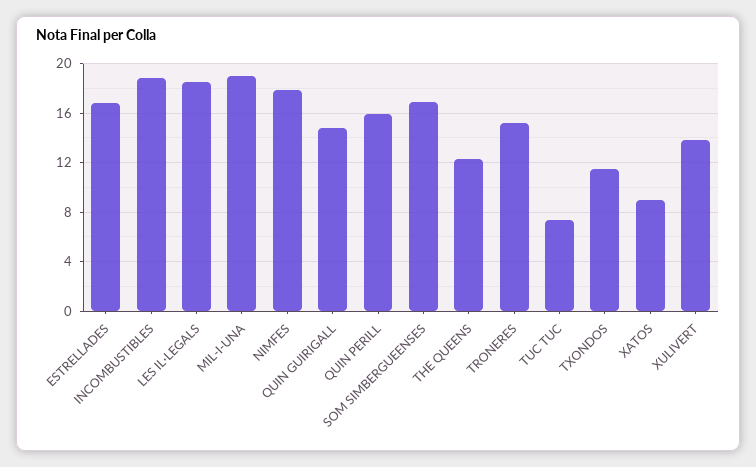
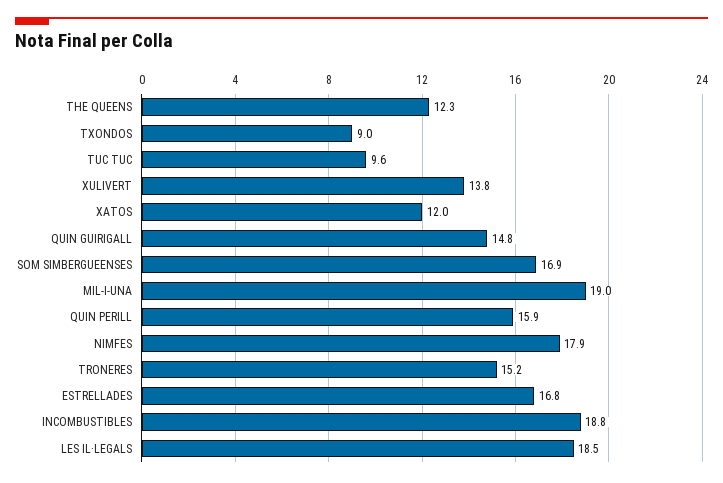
TUC TUC: 7.5 -> 9.6
TXONDOS: 11.5 -> 9
XATOS: 9 -> 12

